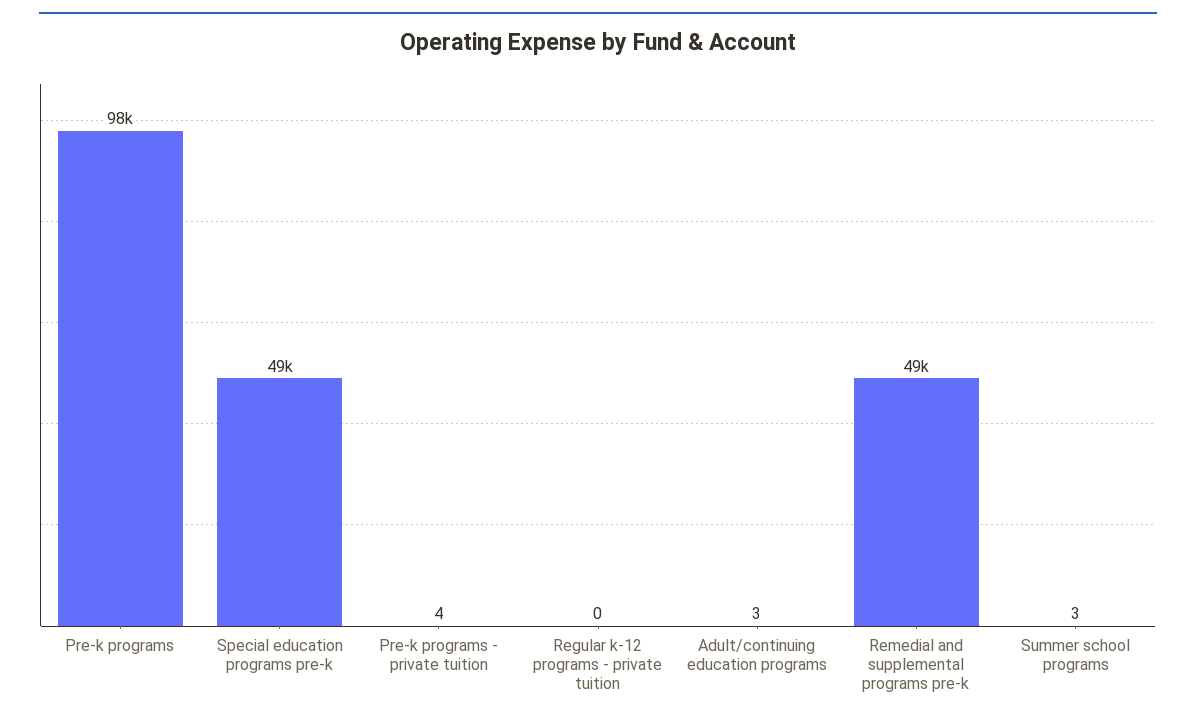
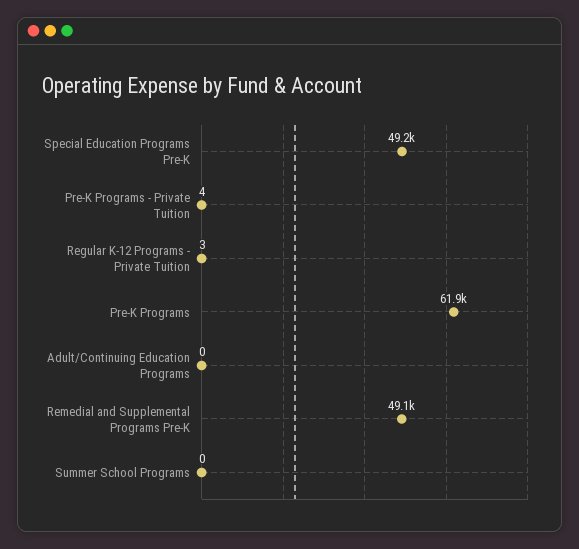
Pre-k programs: 98000 -> 61900
Regular k-12 programs - private tuition: 0 -> 3
Adult/continuing education programs: 3 -> 0
Summer school programs: 3 -> 0

